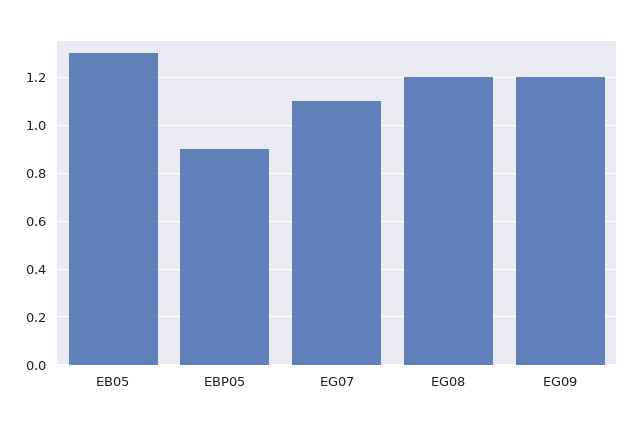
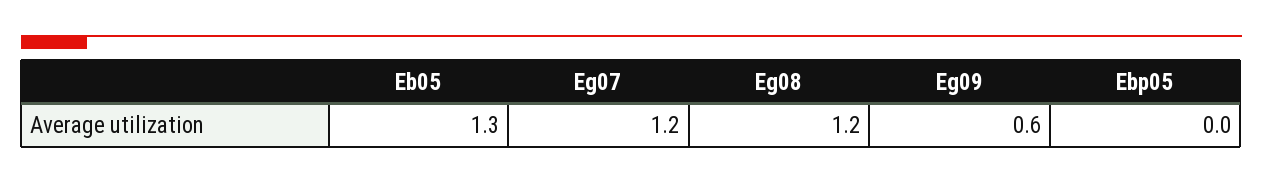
EBP05: 0.9 -> 0
EG07: 1.1 -> 1.2
EG09: 1.2 -> 0.6

